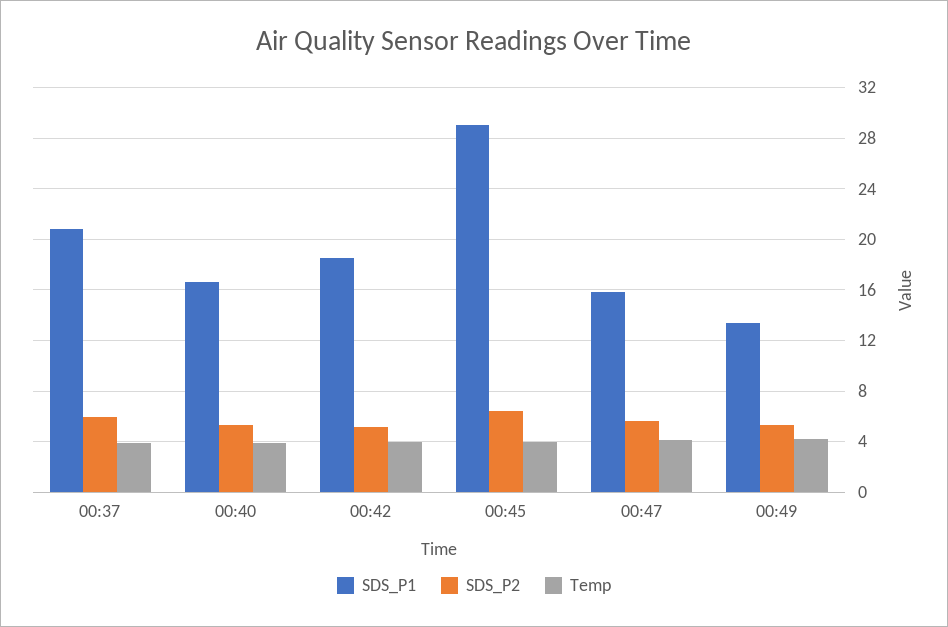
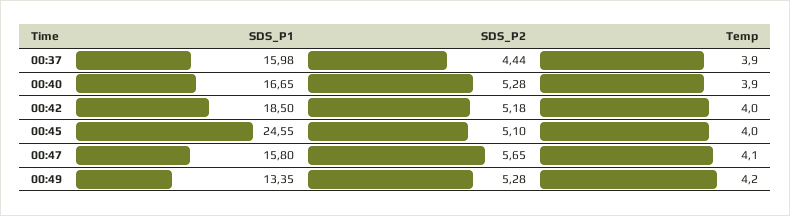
SDS_P1, 00:37: 21 -> 15.98
SDS_P2, 00:37: 6 -> 4.44
SDS_P1, 00:45: 29 -> 24.55
SDS_P2, 00:45: 6.5 -> 5.1

